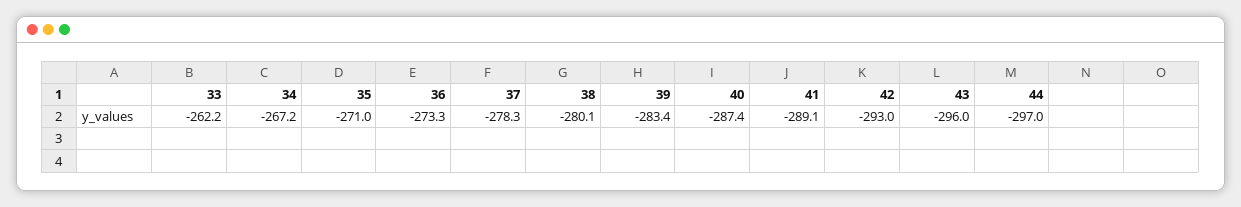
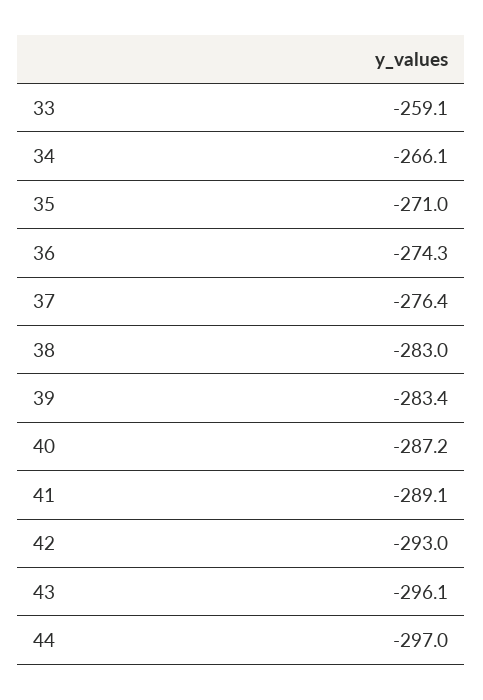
33: -262.2 -> -259.1
34: -267.2 -> -266.1
36: -273.3 -> -274.3
37: -278.3 -> -276.4
38: -280.1 -> -283
40: -287.4 -> -287.2
43: -296 -> -296.1

